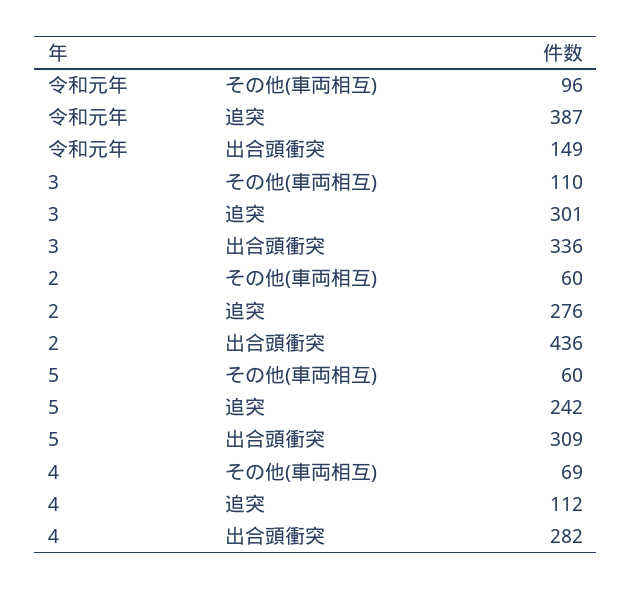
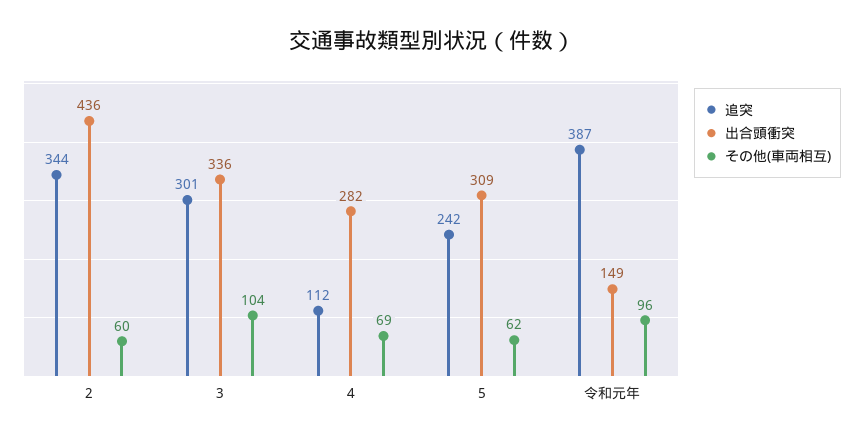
その他(車両相互), 3: 110 -> 104
追突, 2: 276 -> 344
その他(車両相互), 5: 60 -> 62

